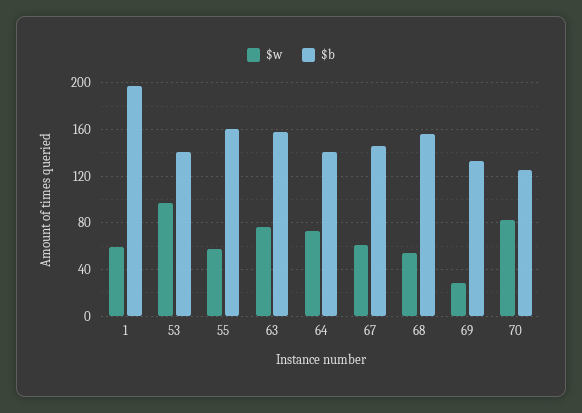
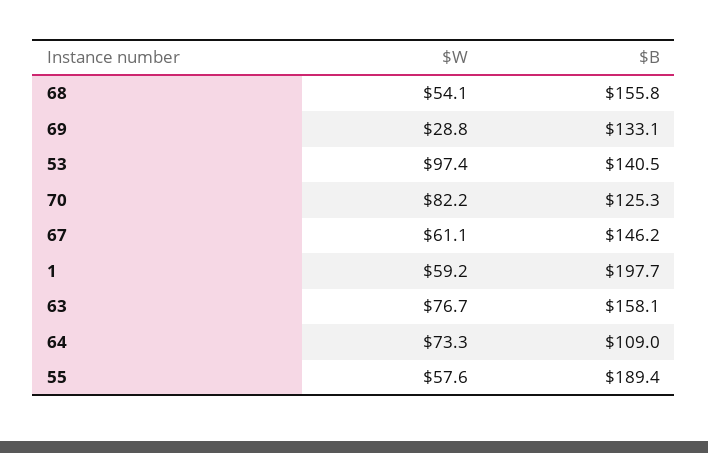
$b, 55: 160 -> 189.4
$b, 64: 140 -> 109

